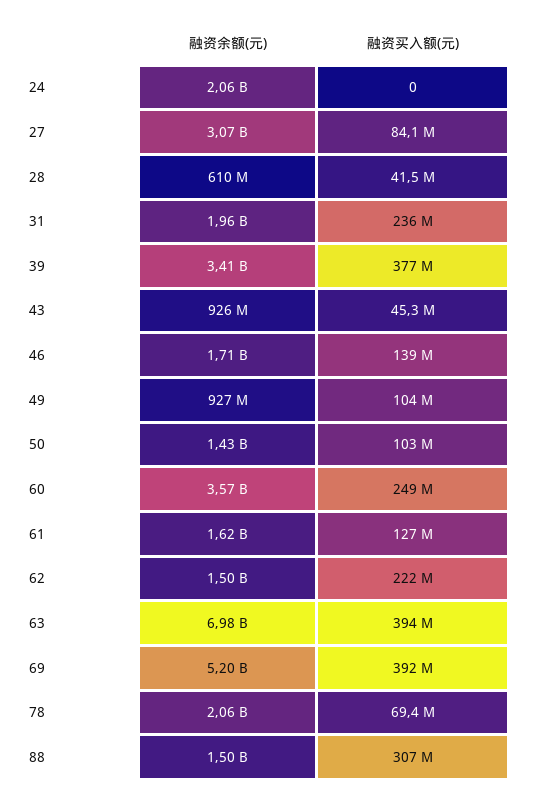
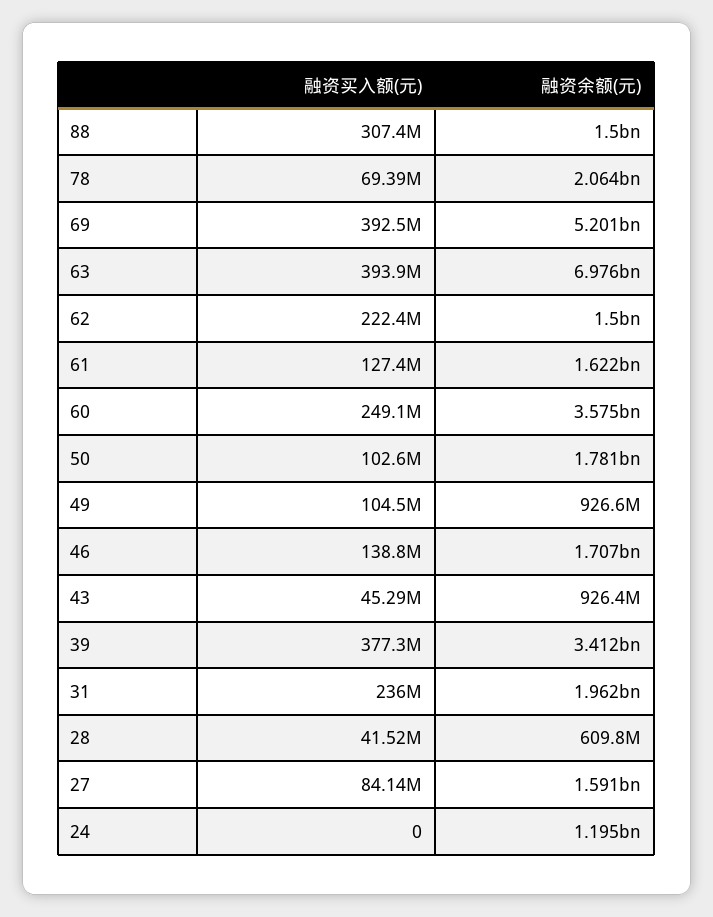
融资余额(元), 24: 2060000000 -> 1195000000
融资余额(元), 27: 3070000000 -> 1591000000
融资余额(元), 50: 1430000000 -> 1781000000

